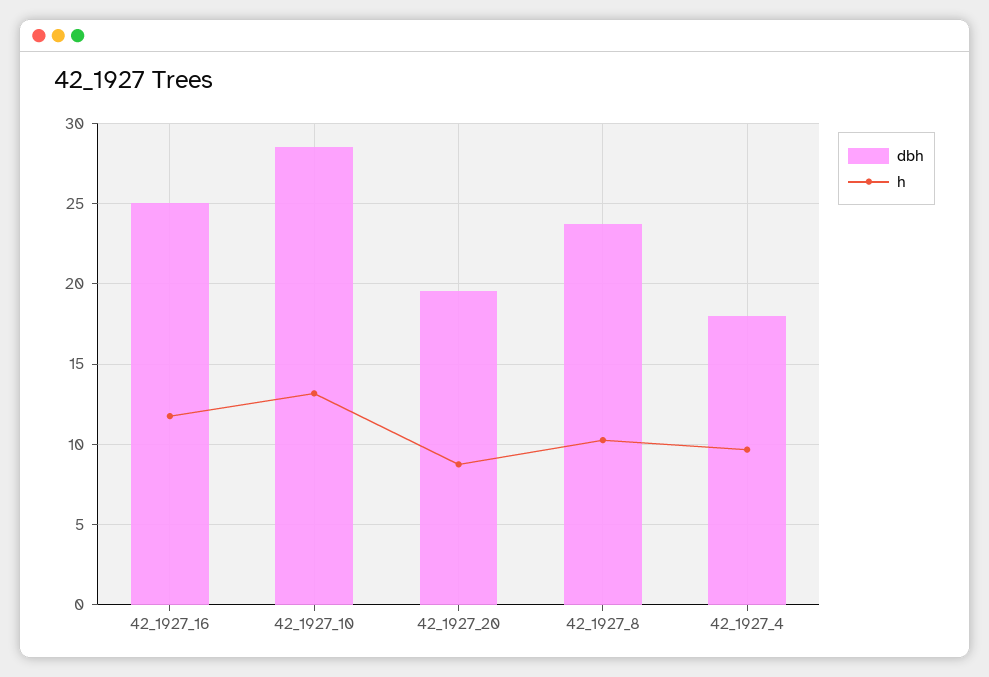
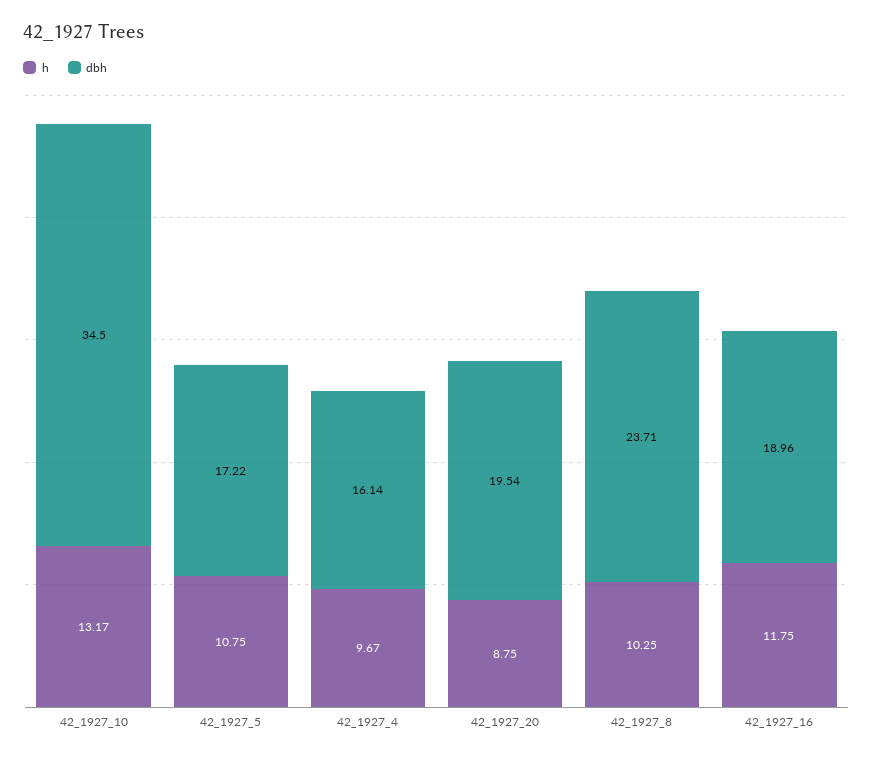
dbh, 42_1927_16: 25 -> 18.96
dbh, 42_1927_10: 28.5 -> 34.5
dbh, 42_1927_4: 18 -> 16.14
h, 42_1927_5: none -> 10.75
dbh, 42_1927_5: none -> 17.22

